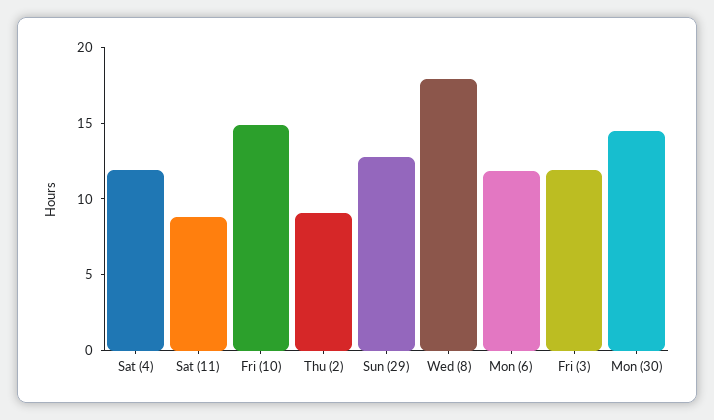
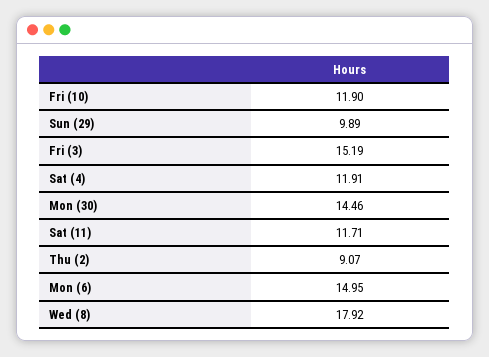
Sat (11): 9 -> 11.71
Fri (10): 15 -> 11.9
Sun (29): 13 -> 9.89
Mon (6): 12 -> 14.95
Fri (3): 12 -> 15.19

